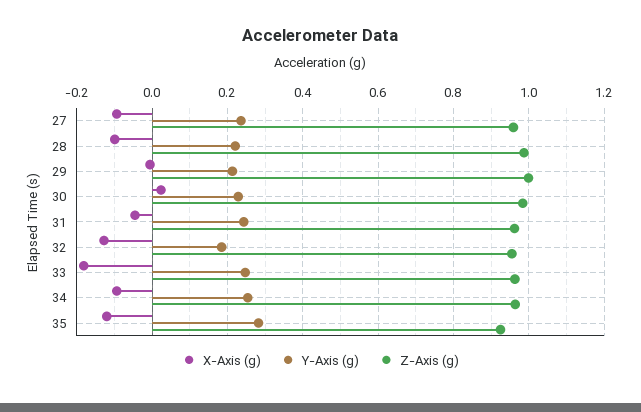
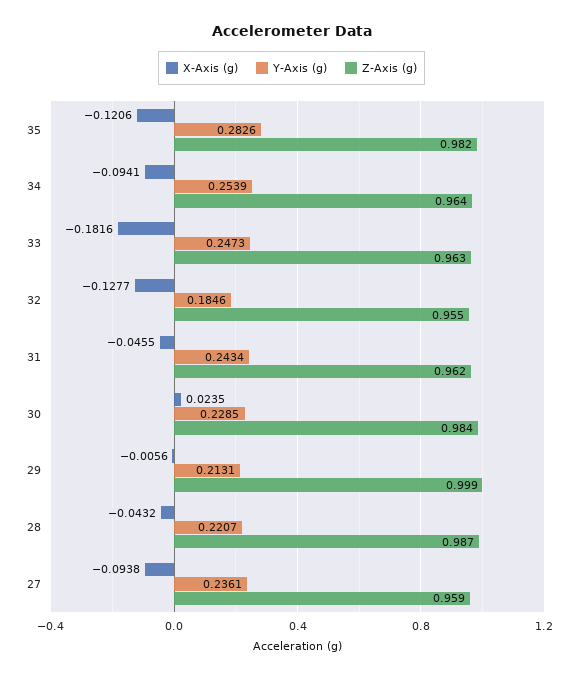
X-Axis (g), 28: -0.1 -> -0.0432
Z-Axis (g), 35: 0.92 -> 0.982

